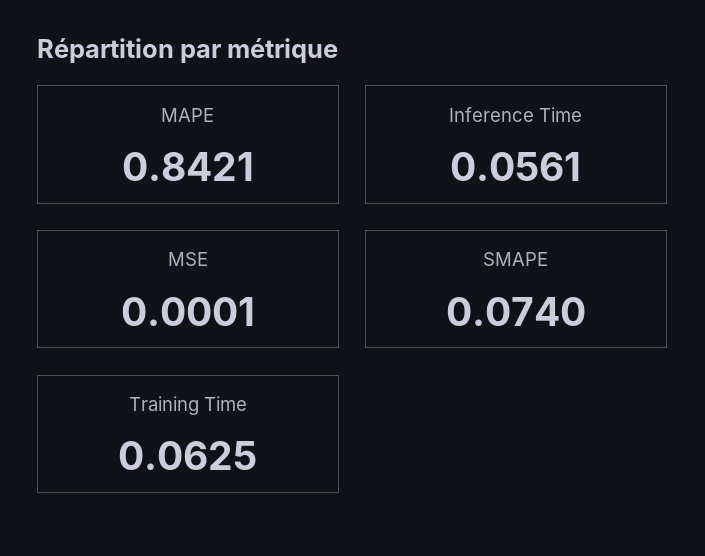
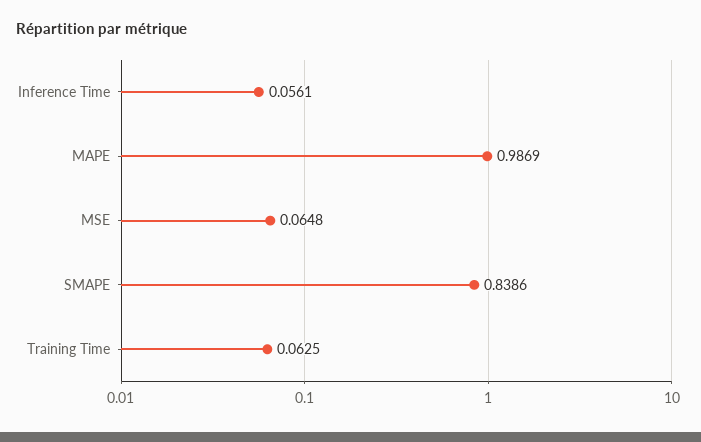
MAPE: 0.8421 -> 0.9869
MSE: 0.0001 -> 0.0648
SMAPE: 0.074 -> 0.8386

